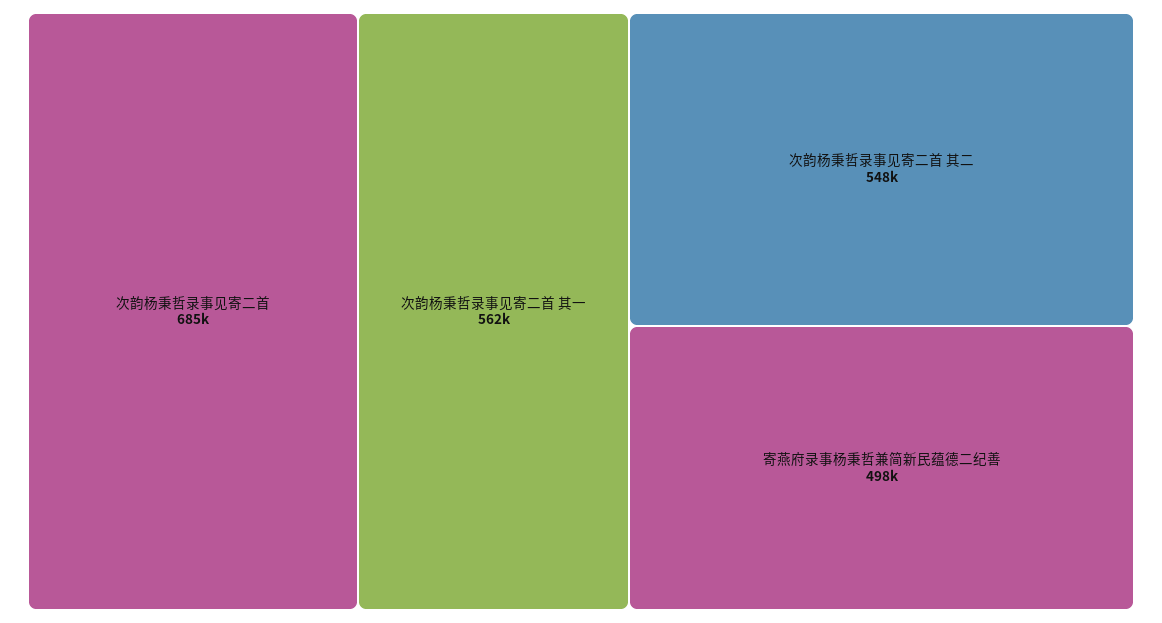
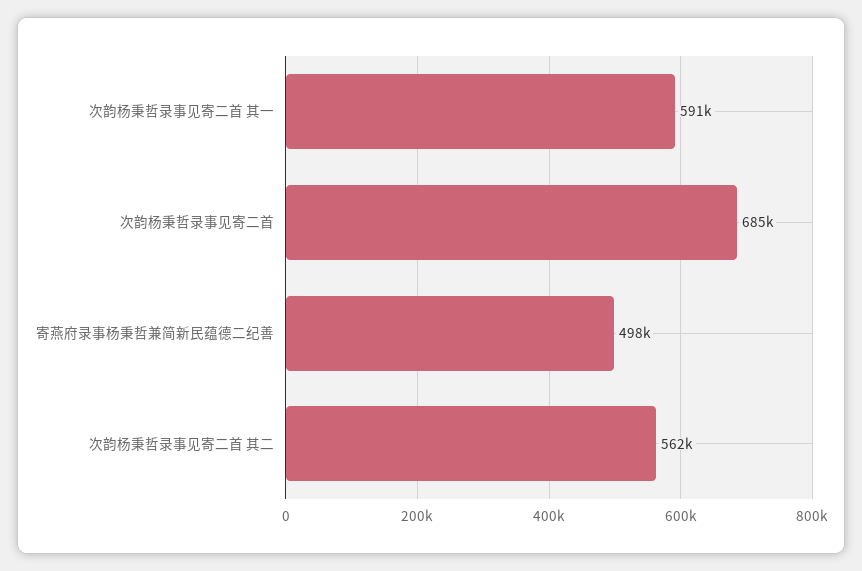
次韵杨秉哲录事见寄二首 其一: 562000 -> 591000
次韵杨秉哲录事见寄二首 其二: 548000 -> 562000

